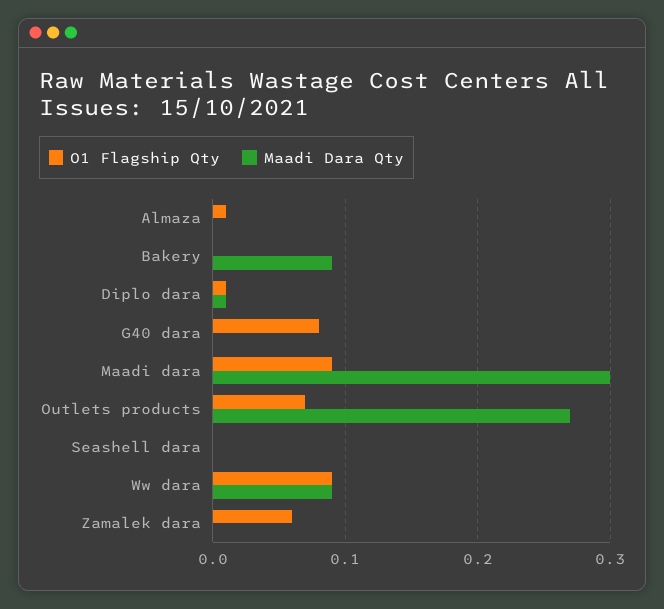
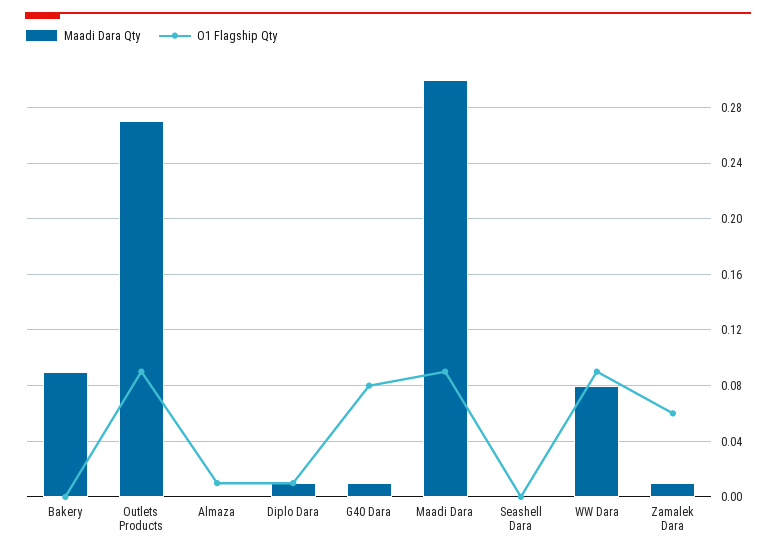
Maadi Dara Qty, G40 dara: 0 -> 0.01
O1 Flagship Qty, Outlets products: 0.07 -> 0.09
Maadi Dara Qty, Ww dara: 0.09 -> 0.08
Maadi Dara Qty, Zamalek dara: 0 -> 0.01

